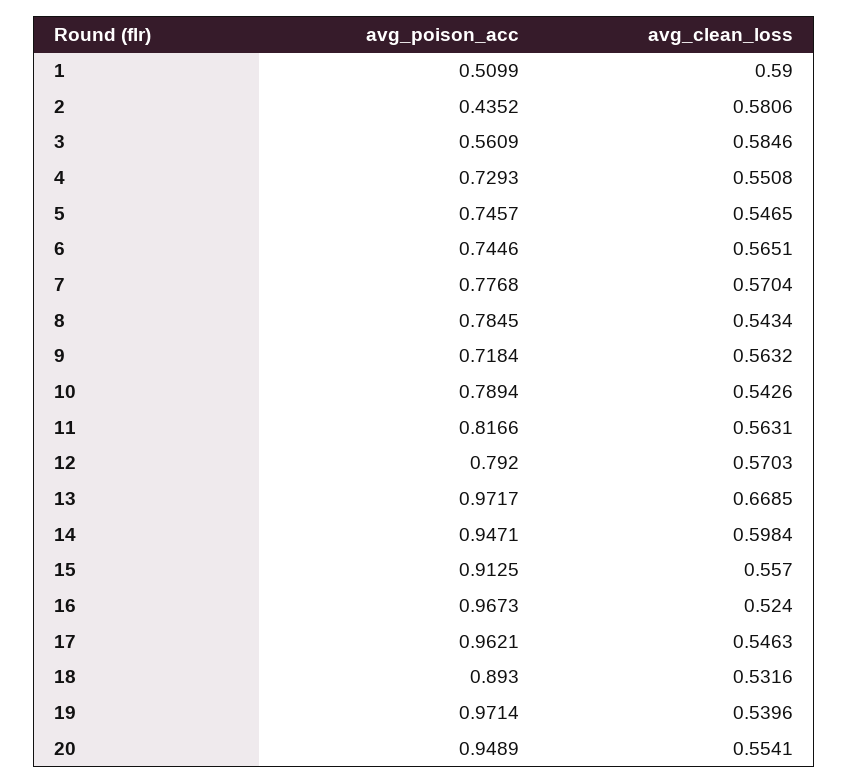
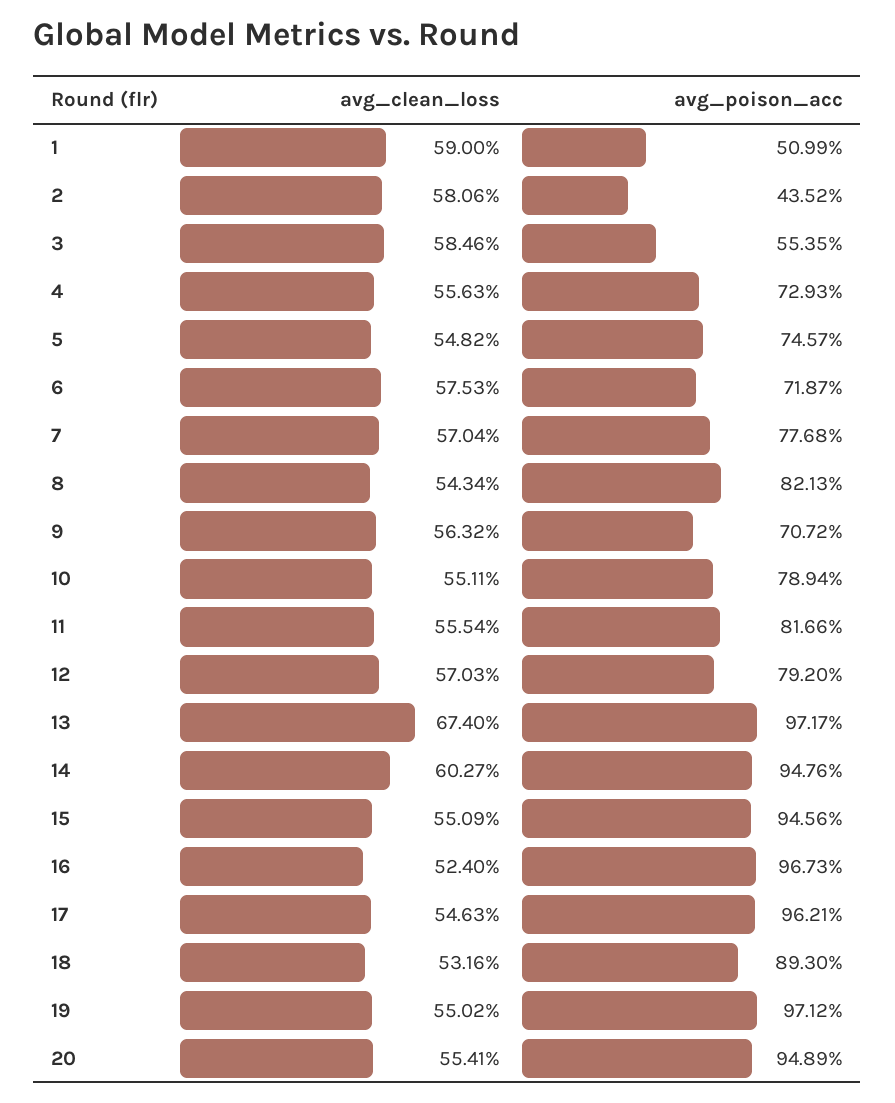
avg_poison_acc, 3: 0.5609 -> 0.5535
avg_clean_loss, 4: 0.5508 -> 0.5563
avg_clean_loss, 5: 0.5465 -> 0.5482
avg_poison_acc, 6: 0.7446 -> 0.7187
avg_clean_loss, 6: 0.5651 -> 0.5753
avg_poison_acc, 8: 0.7845 -> 0.8213
avg_poison_acc, 9: 0.7184 -> 0.7072
avg_clean_loss, 10: 0.5426 -> 0.5511
avg_clean_loss, 11: 0.5631 -> 0.5554
avg_clean_loss, 13: 0.6685 -> 0.674
avg_poison_acc, 14: 0.9471 -> 0.9476
avg_clean_loss, 14: 0.5984 -> 0.6027
avg_poison_acc, 15: 0.9125 -> 0.9456
avg_clean_loss, 15: 0.557 -> 0.5509
avg_poison_acc, 19: 0.9714 -> 0.9712
avg_clean_loss, 19: 0.5396 -> 0.5502

